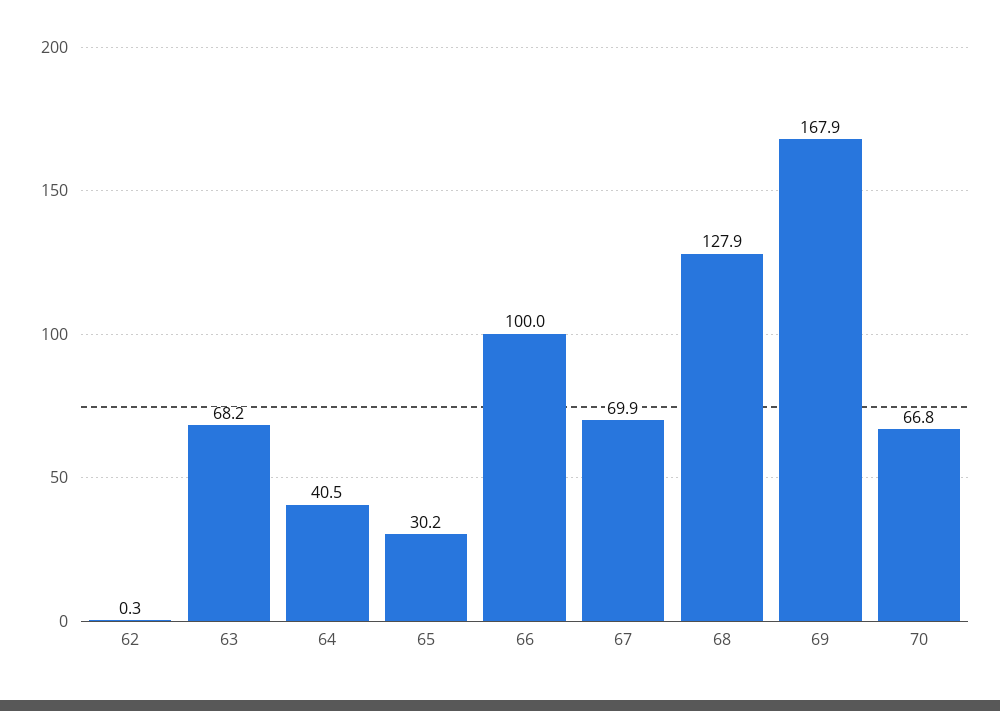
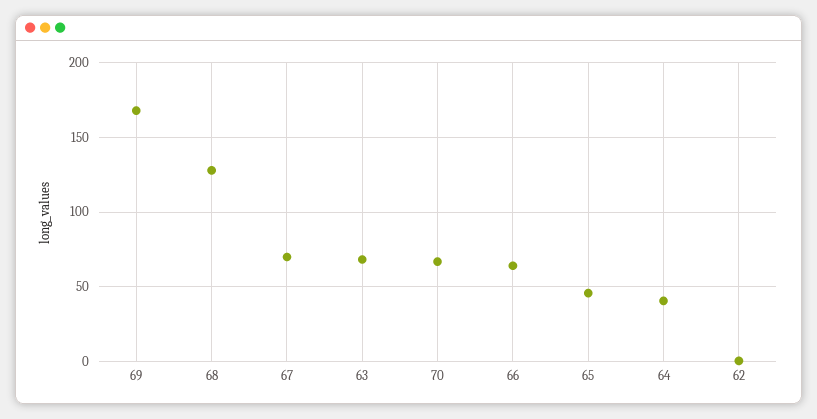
65: 30.2 -> 45
66: 100 -> 65

